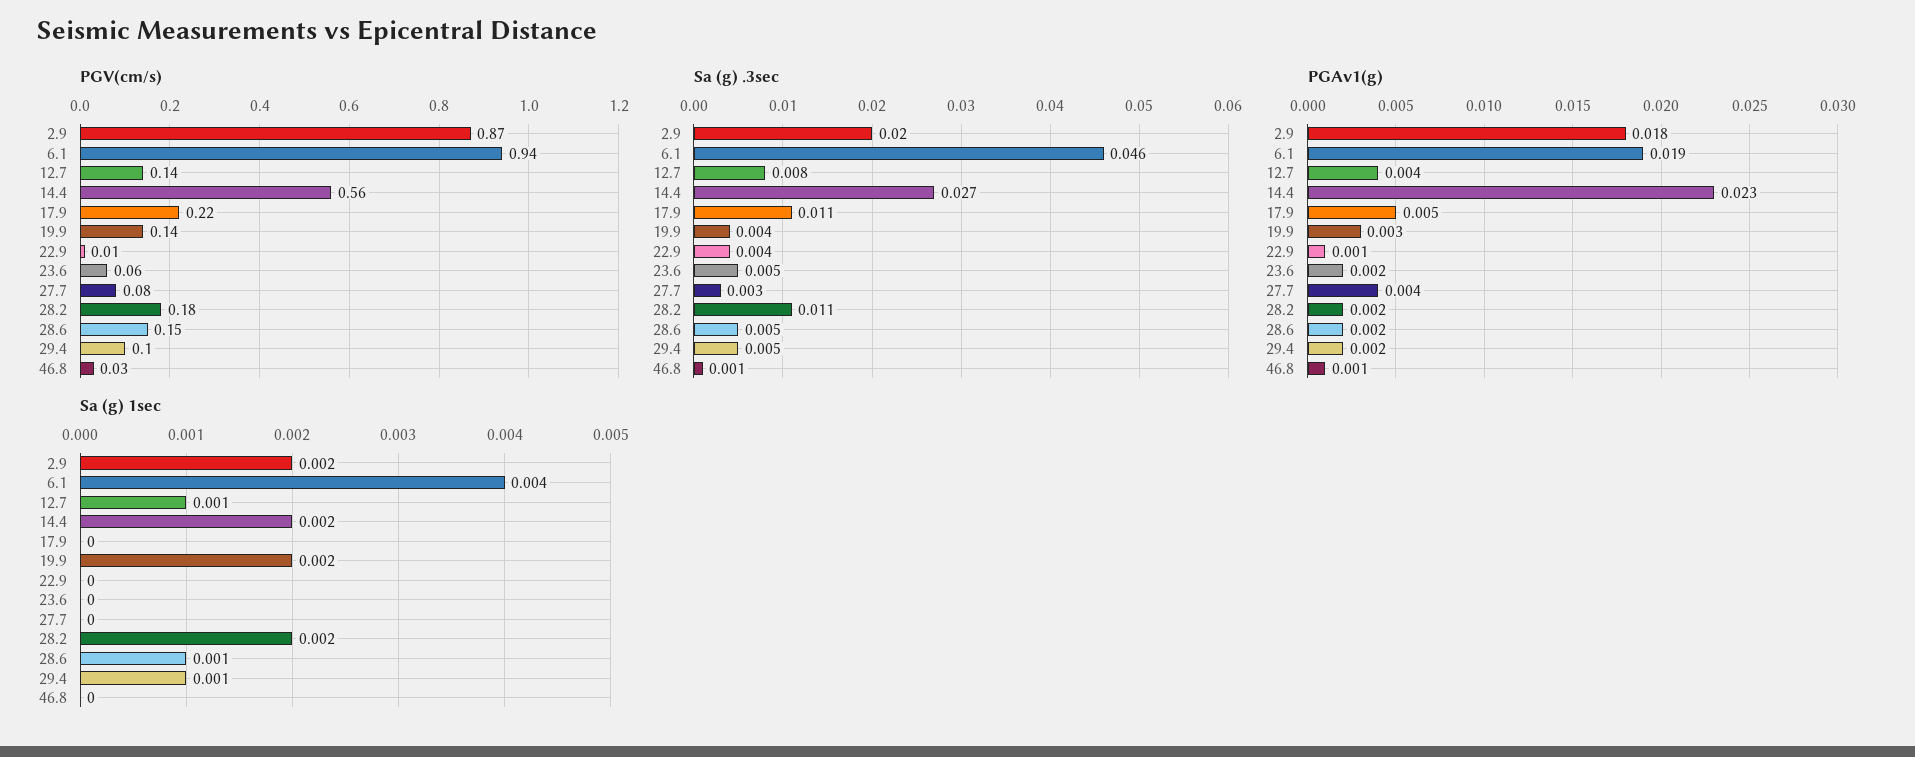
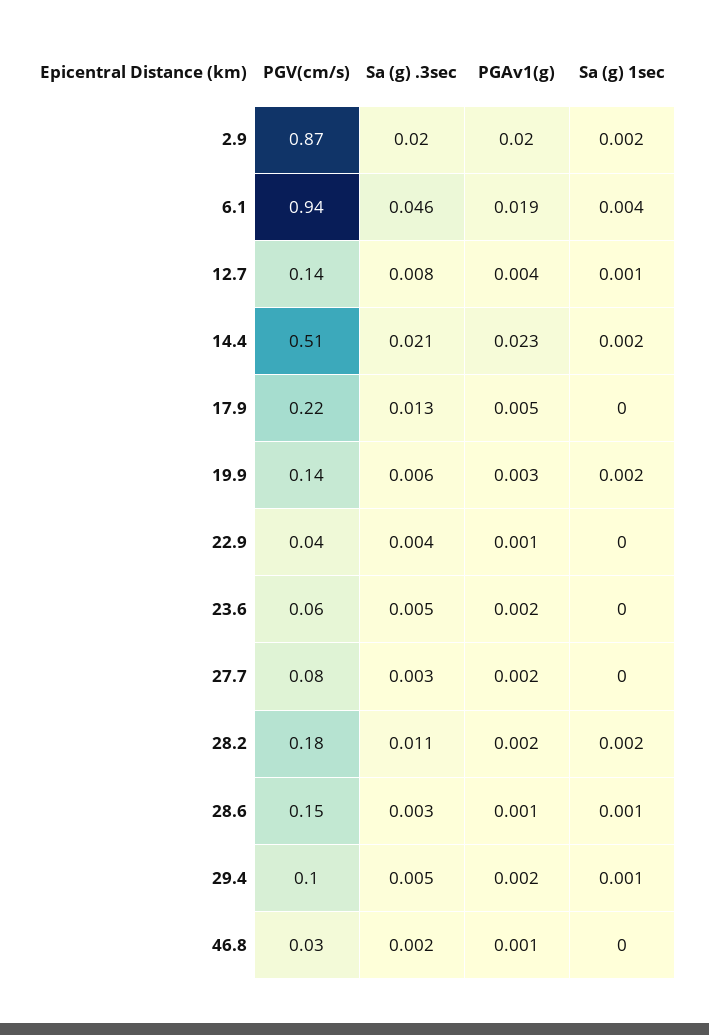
PGV(cm/s), 14.4: 0.56 -> 0.51
PGV(cm/s), 22.9: 0.01 -> 0.04
Sa (g) .3sec, 14.4: 0.027 -> 0.021
Sa (g) .3sec, 17.9: 0.011 -> 0.013
Sa (g) .3sec, 19.9: 0.004 -> 0.006
Sa (g) .3sec, 28.6: 0.005 -> 0.003
Sa (g) .3sec, 46.8: 0.001 -> 0.002
PGAv1(g), 2.9: 0.018 -> 0.02
PGAv1(g), 27.7: 0.004 -> 0.002
PGAv1(g), 28.6: 0.002 -> 0.001

